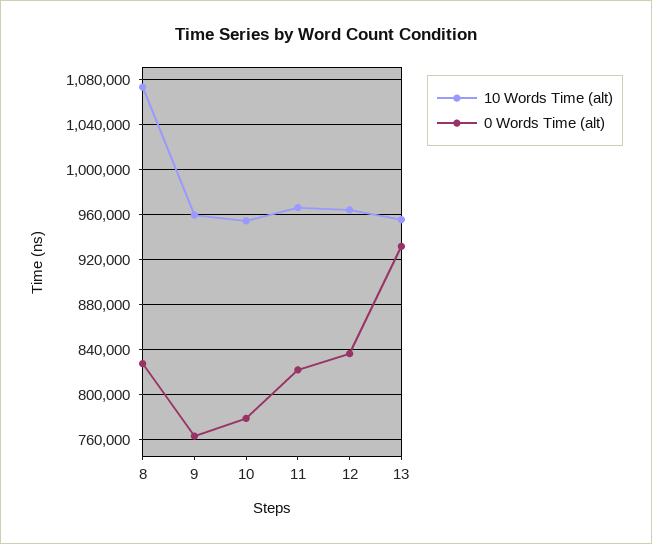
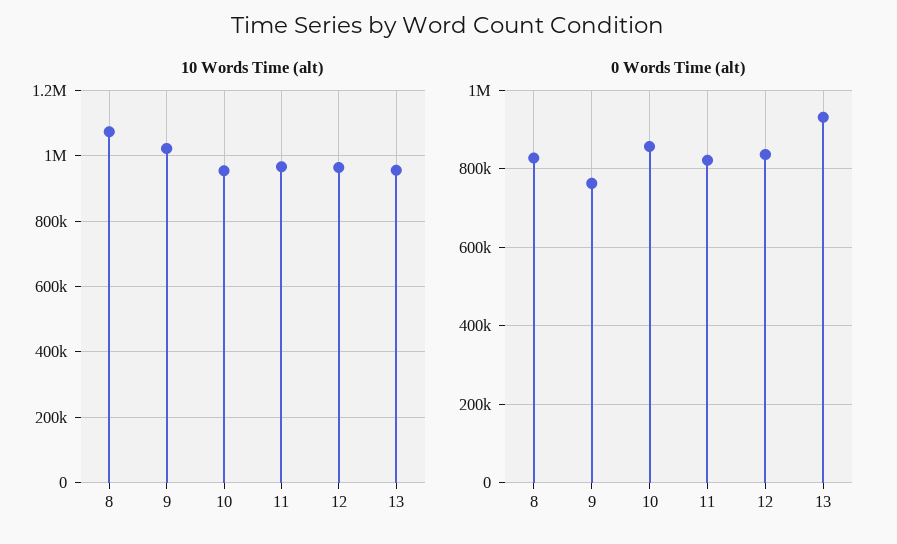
10 Words Time (alt), 9: 960000 -> 1020000
0 Words Time (alt), 10: 780000 -> 860000

